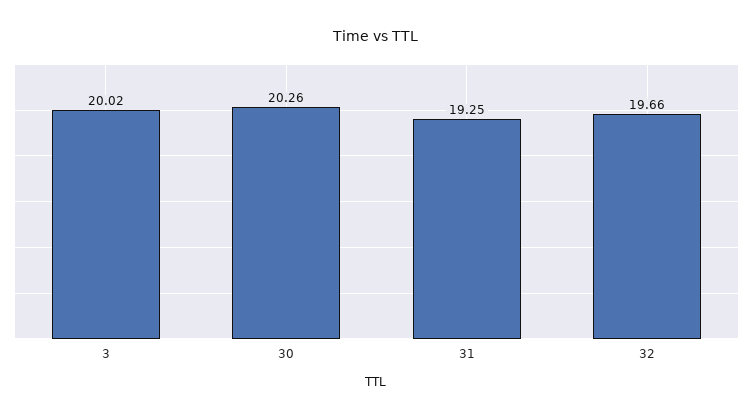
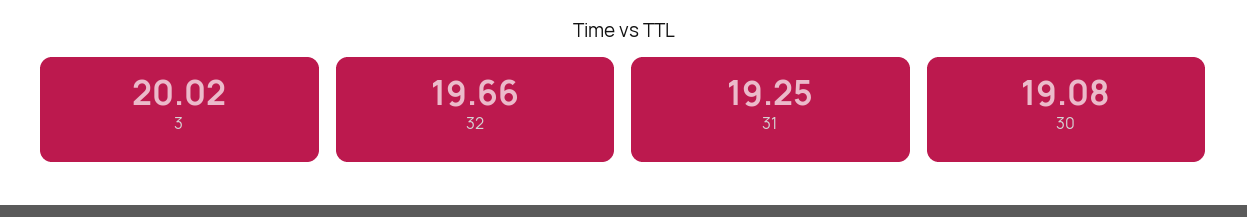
30: 20.26 -> 19.08

